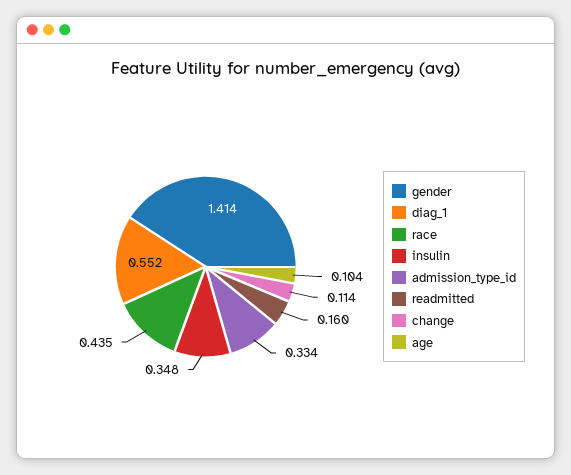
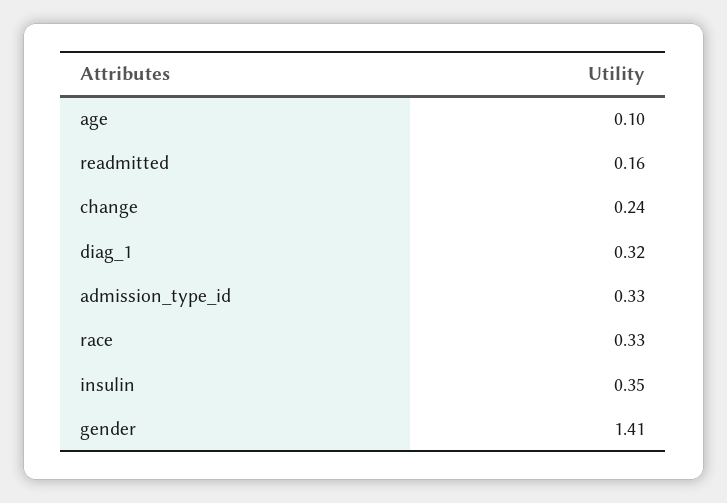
diag_1: 0.552 -> 0.32
race: 0.435 -> 0.33
change: 0.114 -> 0.24

